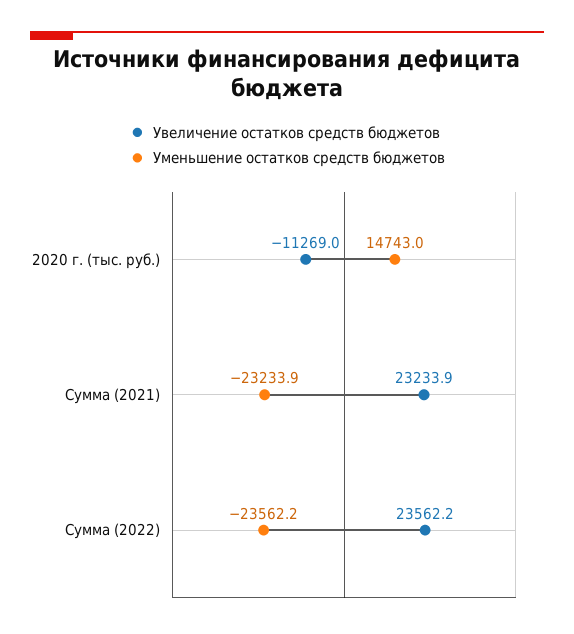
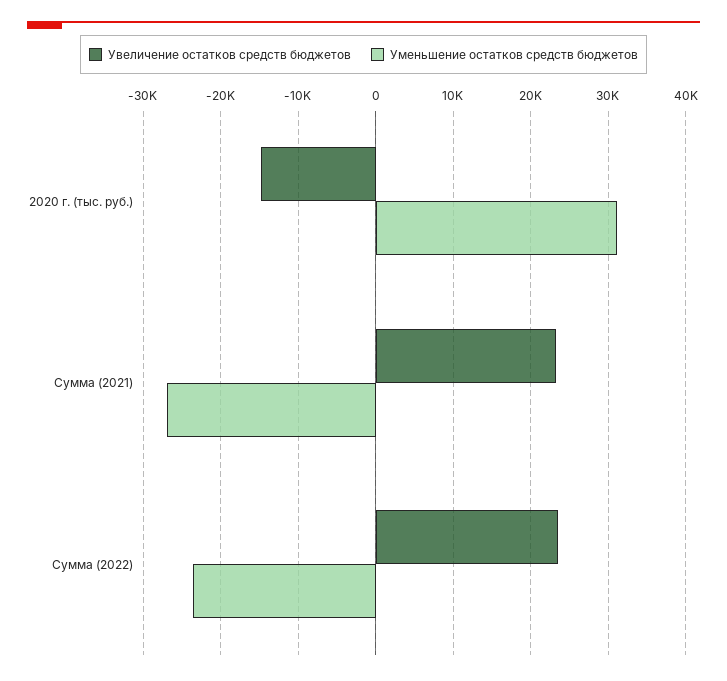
Увеличение остатков средств бюджетов, 2020 г. (тыс. руб.): -11269 -> -15000
Уменьшение остатков средств бюджетов, 2020 г. (тыс. руб.): 14743 -> 31000
Уменьшение остатков средств бюджетов, Сумма (2021): -23233.9 -> -27000

